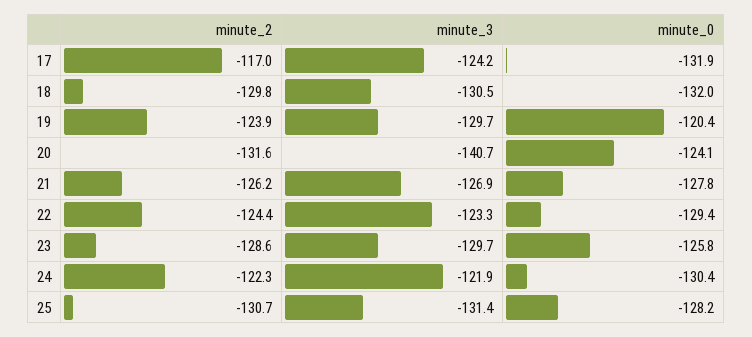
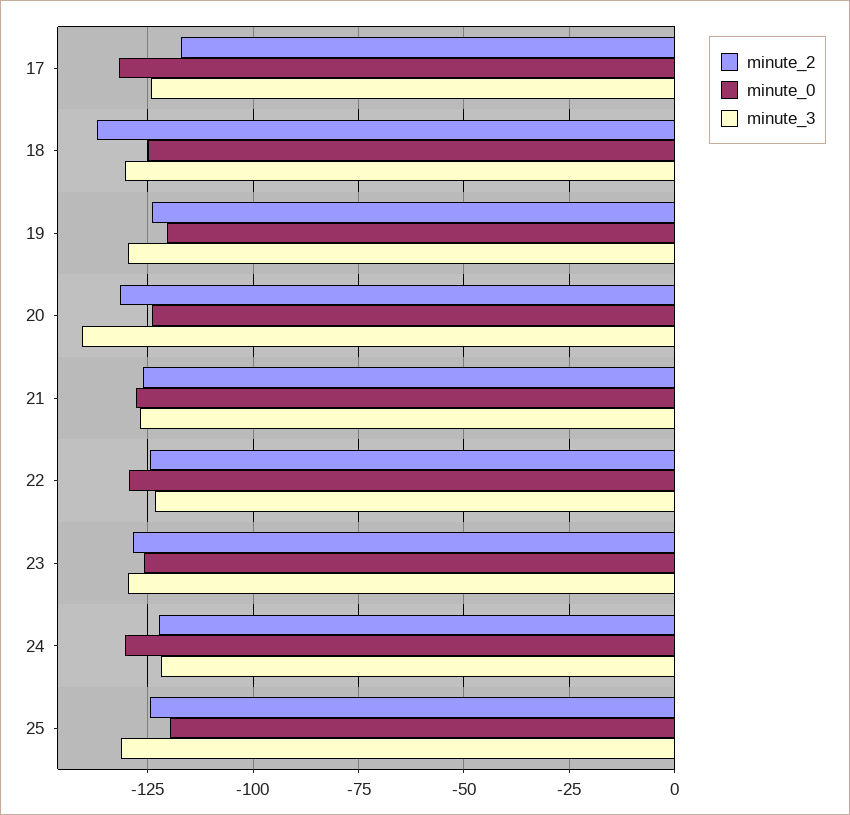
minute_2, 18: -129.8 -> -137.5
minute_0, 18: -132 -> -125
minute_2, 25: -130.7 -> -125
minute_0, 25: -128.2 -> -120

